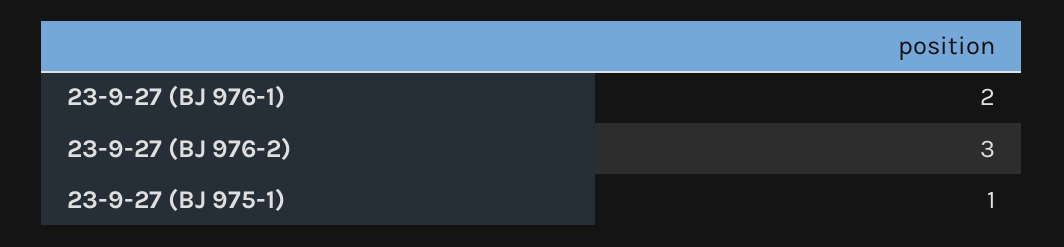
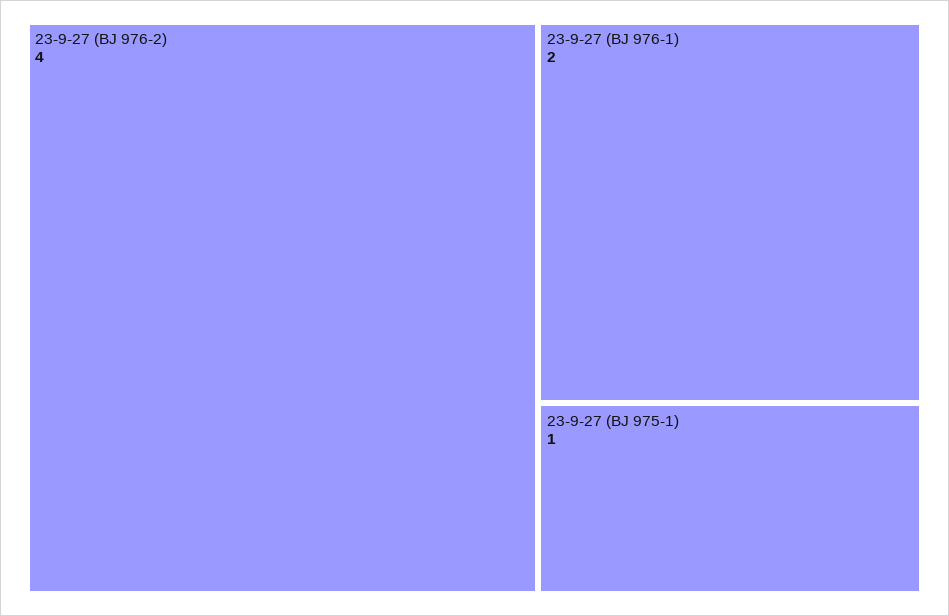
23-9-27 (BJ 976-2): 3 -> 4

